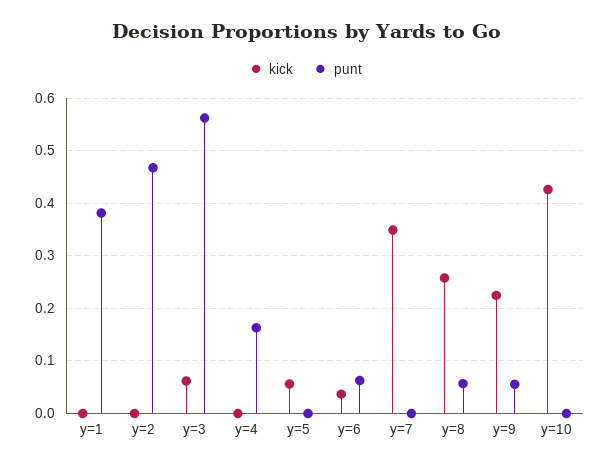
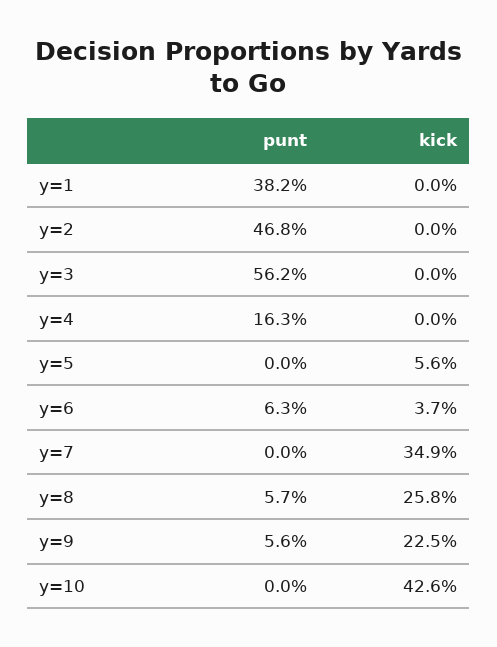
kick, y=3: 0.06 -> 0

